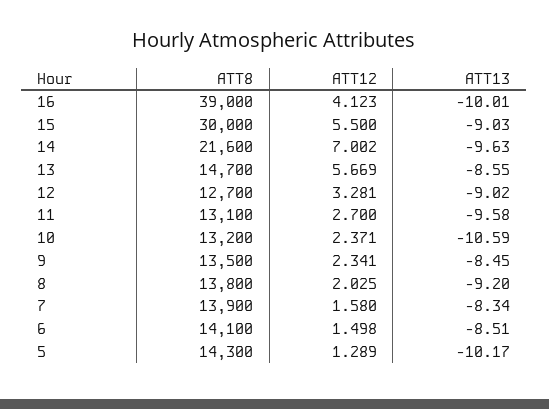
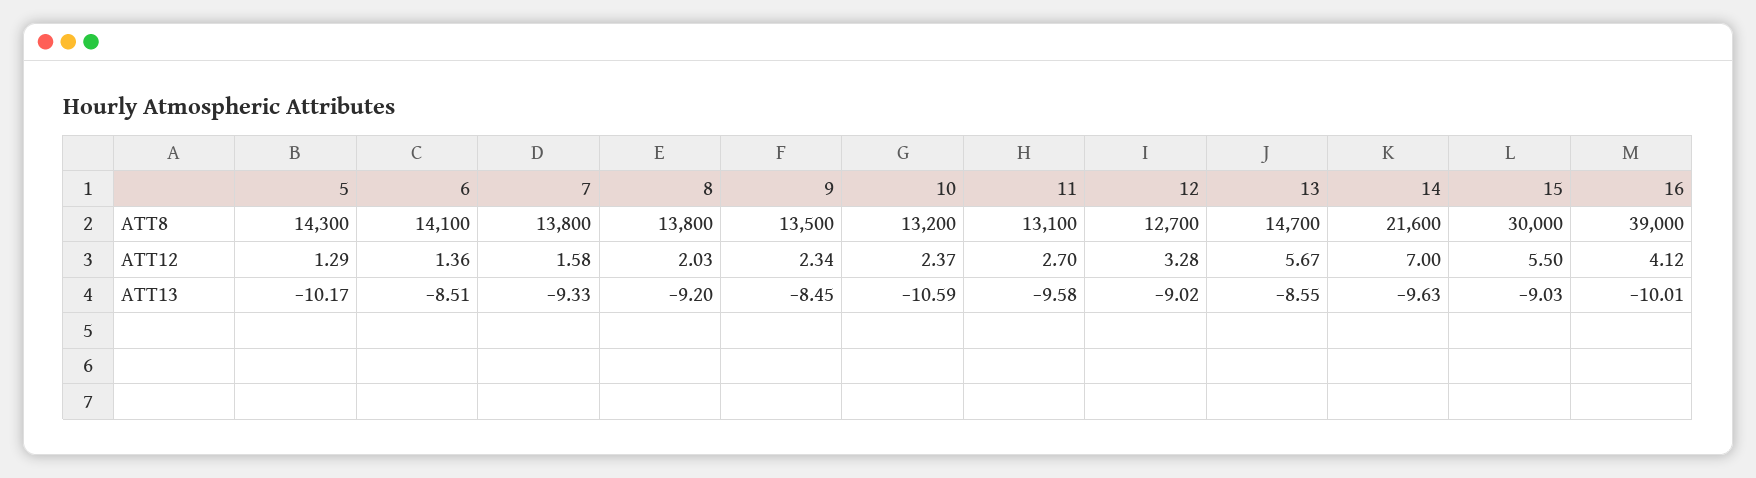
ATT8, 7: 13900 -> 13800
ATT13, 7: -8.34 -> -9.33
ATT12, 6: 1.498 -> 1.36

